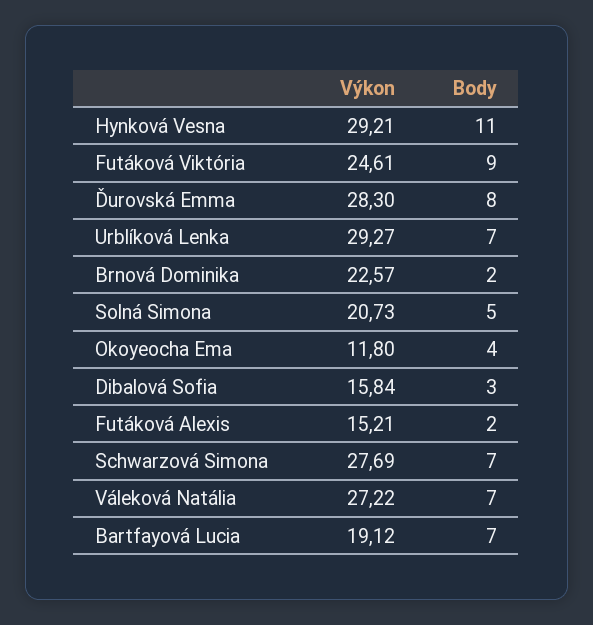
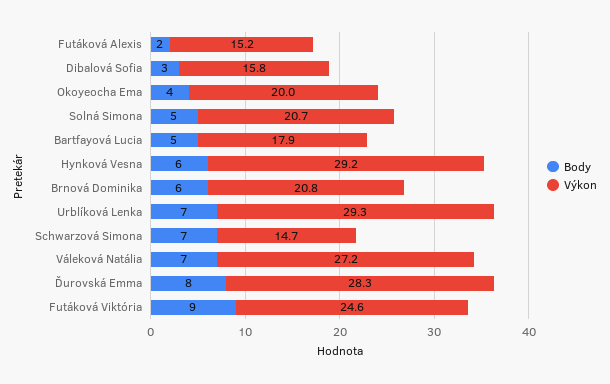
Body, Hynková Vesna: 11 -> 6
Výkon, Brnová Dominika: 22.57 -> 20.8
Body, Brnová Dominika: 2 -> 6
Výkon, Okoyeocha Ema: 11.8 -> 20
Výkon, Schwarzová Simona: 27.69 -> 14.7
Výkon, Bartfayová Lucia: 19.12 -> 17.9
Body, Bartfayová Lucia: 7 -> 5

